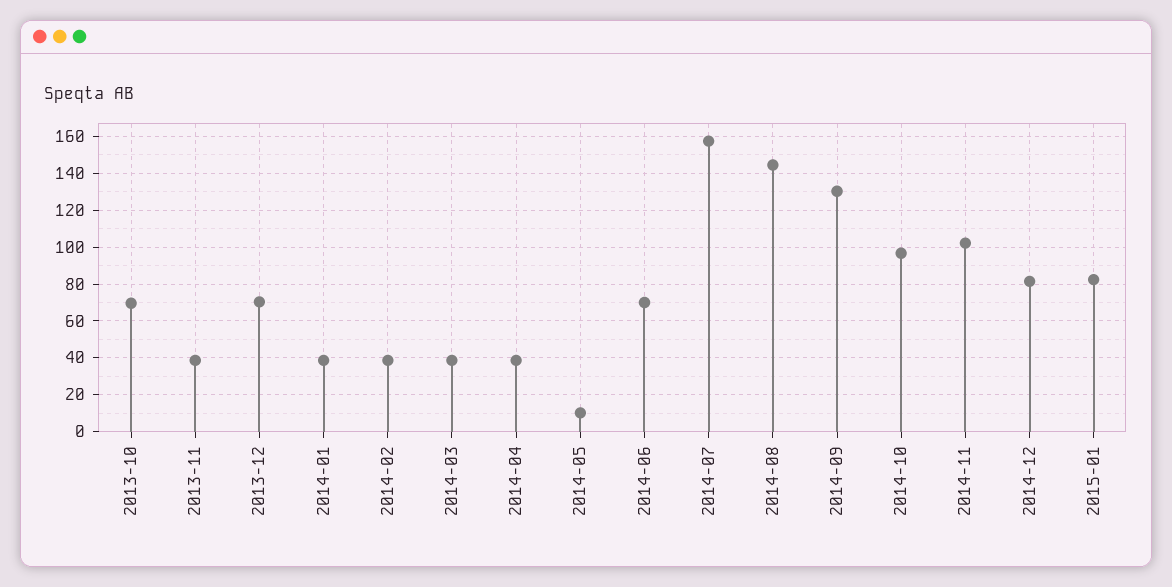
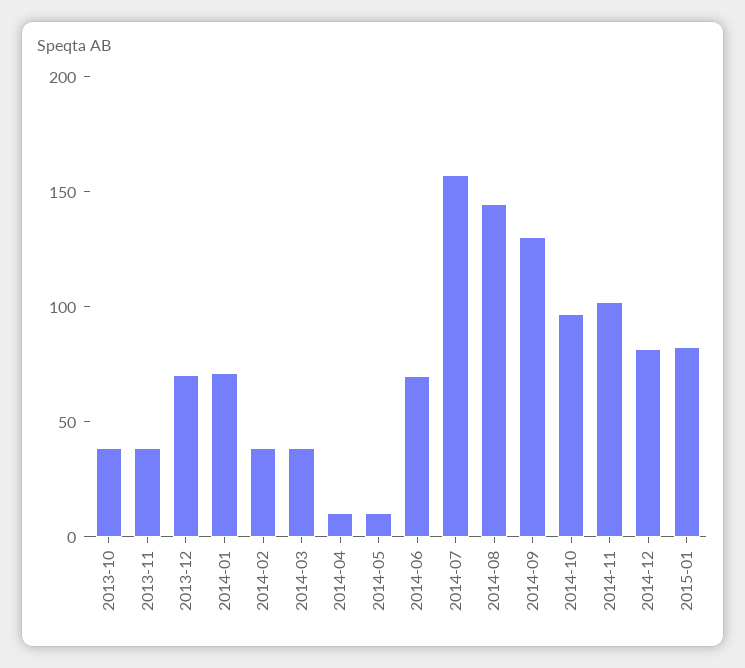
2013-10: 70 -> 40
2014-01: 40 -> 70
2014-04: 40 -> 10

